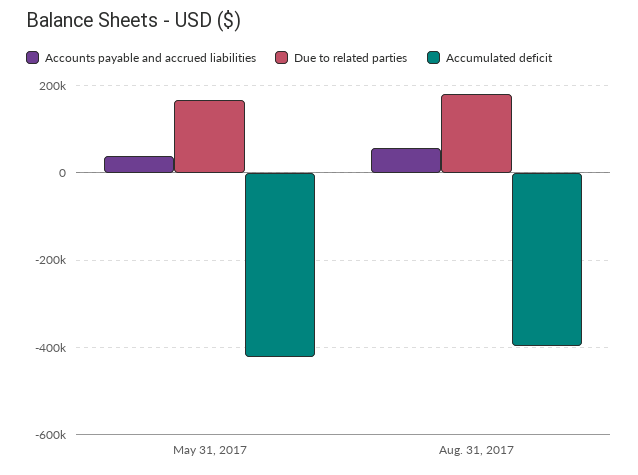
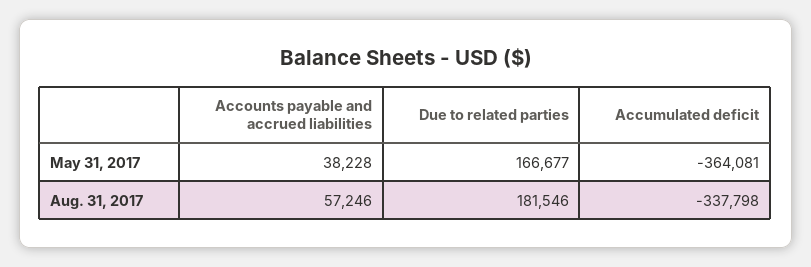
Accumulated deficit, May 31, 2017: -420000 -> -364081
Accumulated deficit, Aug. 31, 2017: -400000 -> -337798

